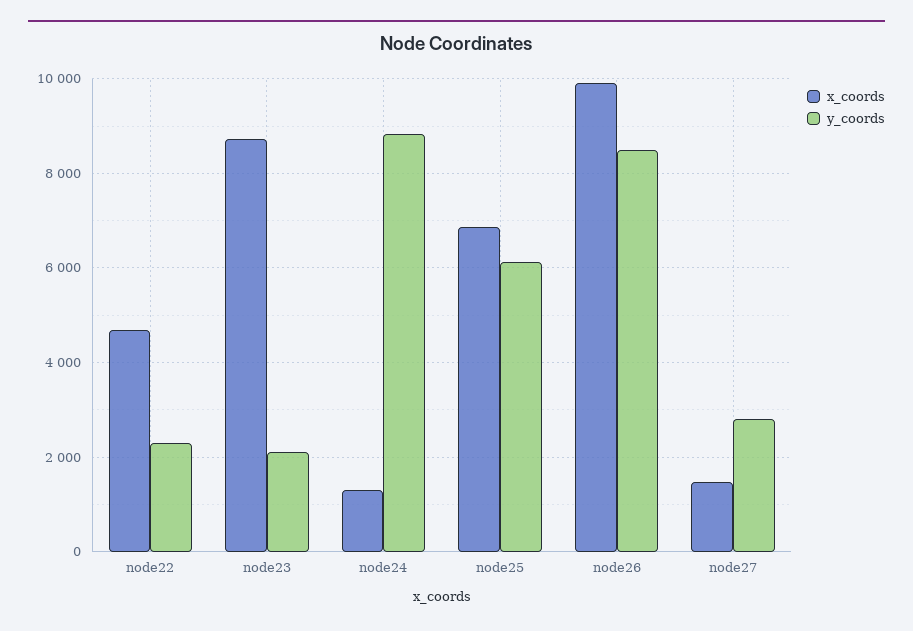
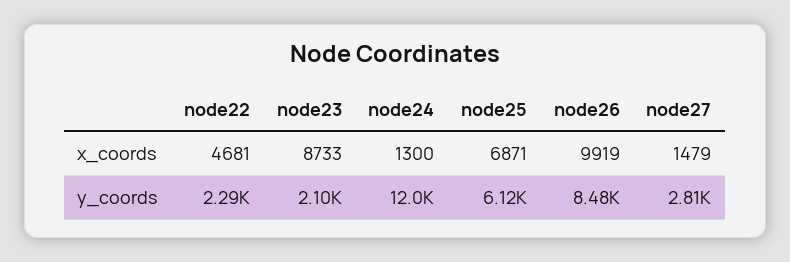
y_coords, node24: 8800 -> 12000

